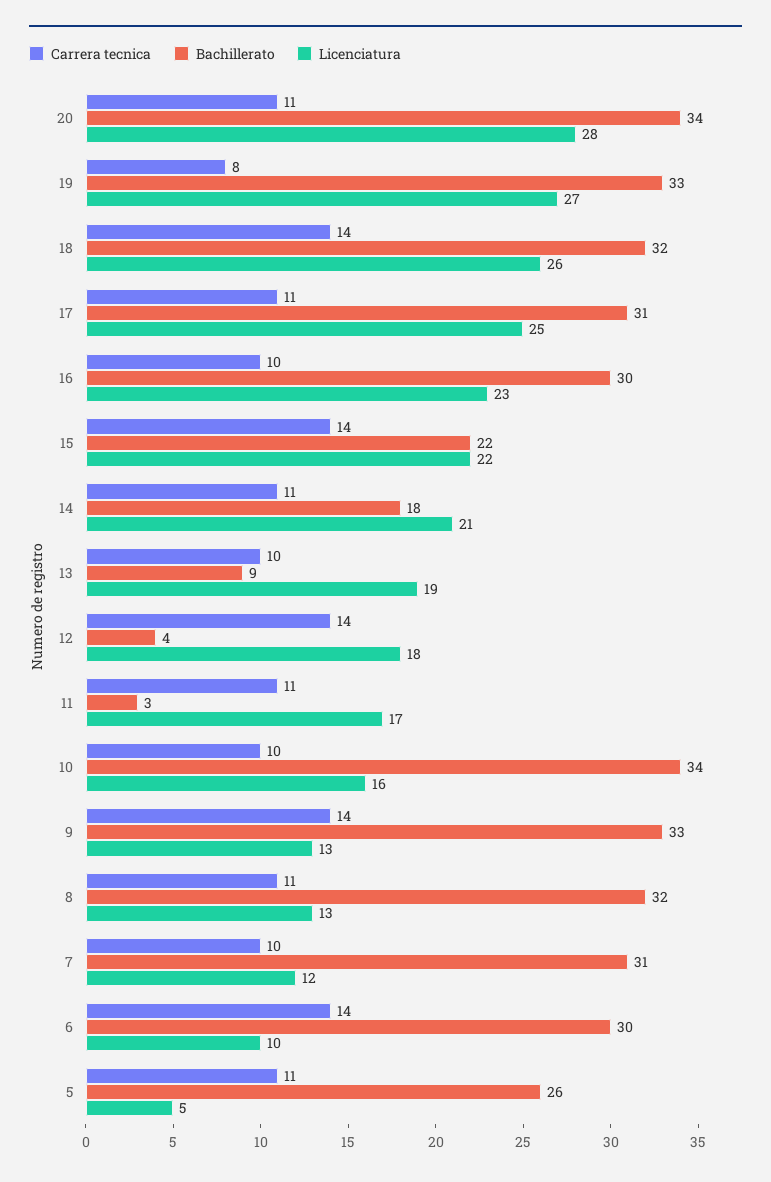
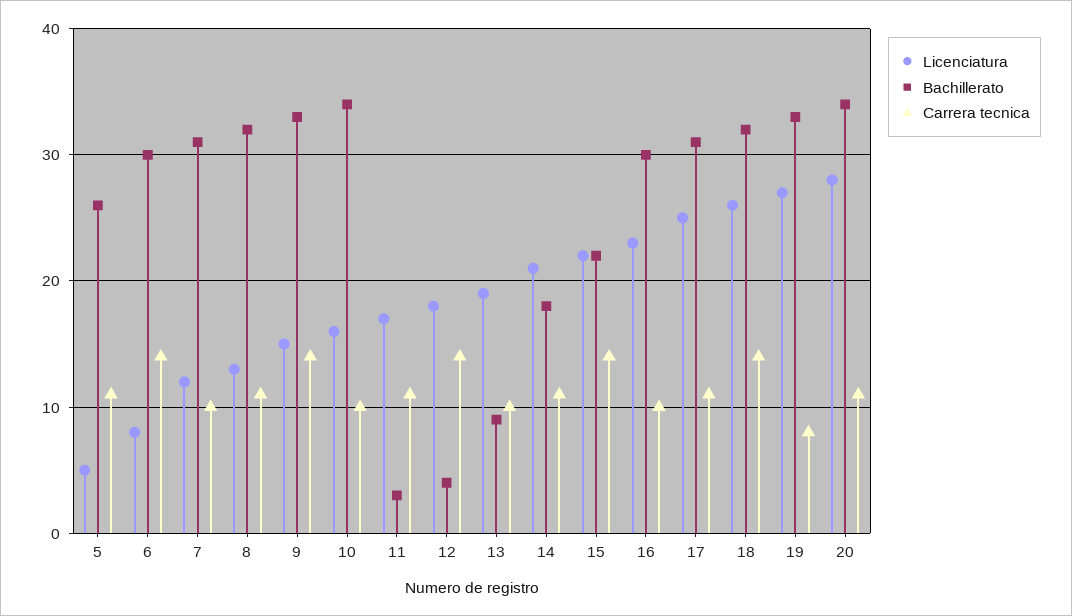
Licenciatura, 9: 13 -> 15
Licenciatura, 6: 10 -> 8

